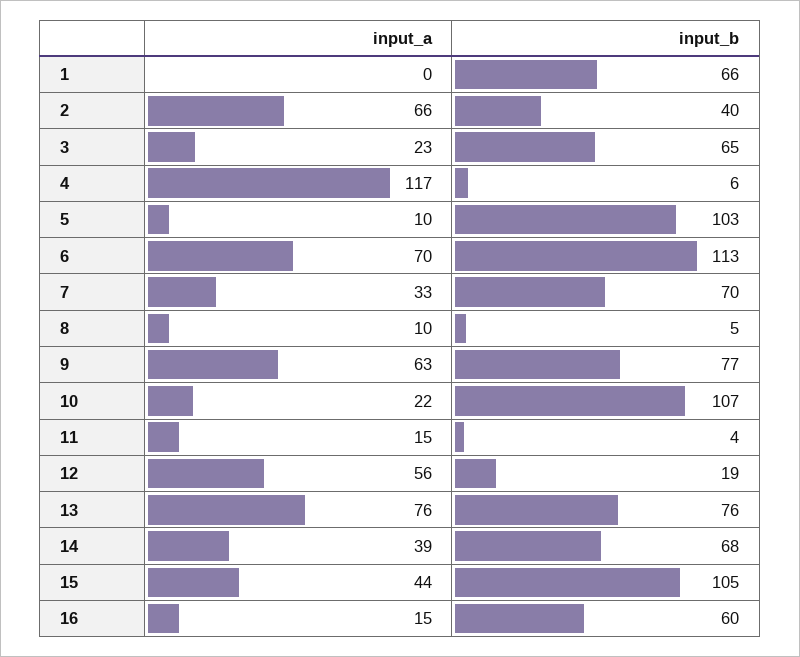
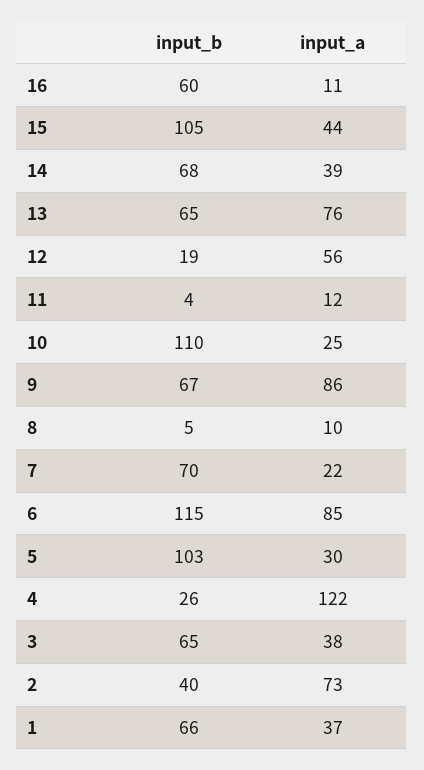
input_a, 1: 0 -> 37
input_a, 2: 66 -> 73
input_a, 3: 23 -> 38
input_a, 4: 117 -> 122
input_b, 4: 6 -> 26
input_a, 5: 10 -> 30
input_a, 6: 70 -> 85
input_b, 6: 113 -> 115
input_a, 7: 33 -> 22
input_a, 9: 63 -> 86
input_b, 9: 77 -> 67
input_a, 10: 22 -> 25
input_b, 10: 107 -> 110
input_a, 11: 15 -> 12
input_b, 13: 76 -> 65
input_a, 16: 15 -> 11

